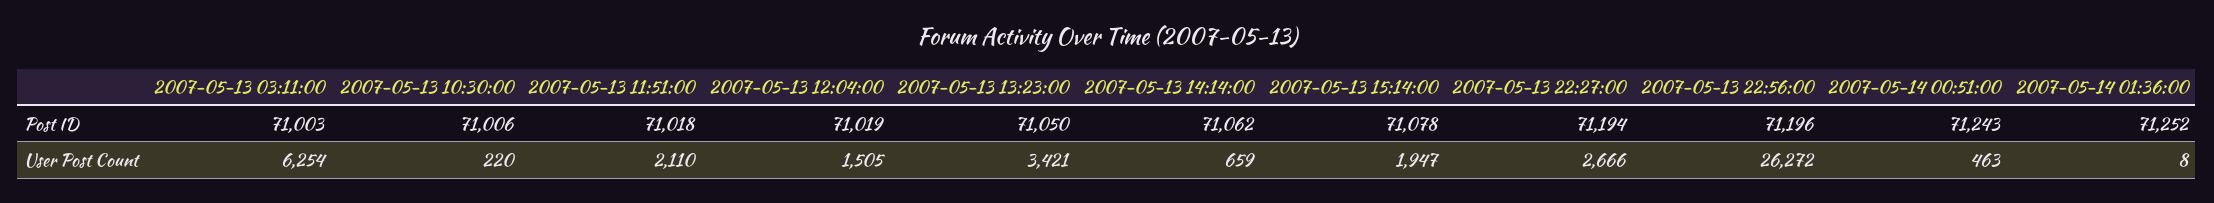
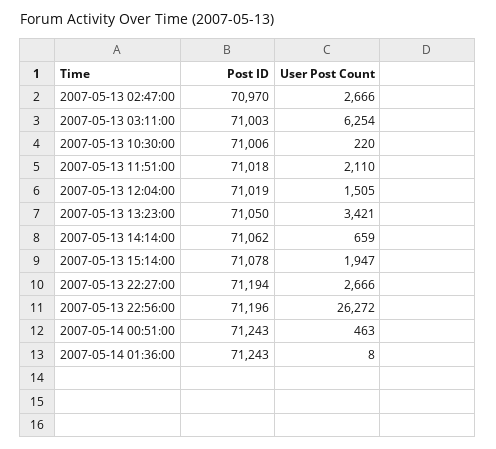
2007-05-14 01:36:00, Post ID: 71252 -> 71243
2007-05-13 02:47:00, Post ID: none -> 70970
2007-05-13 02:47:00, User Post Count: none -> 2666

